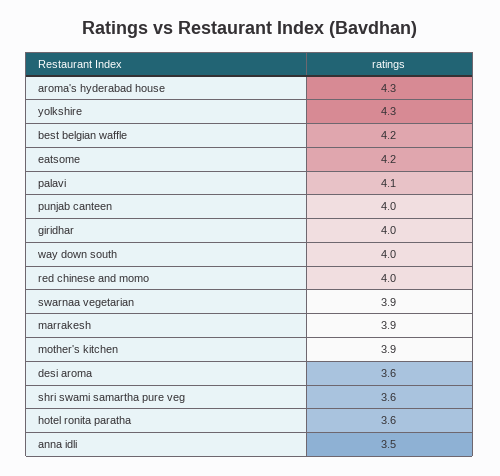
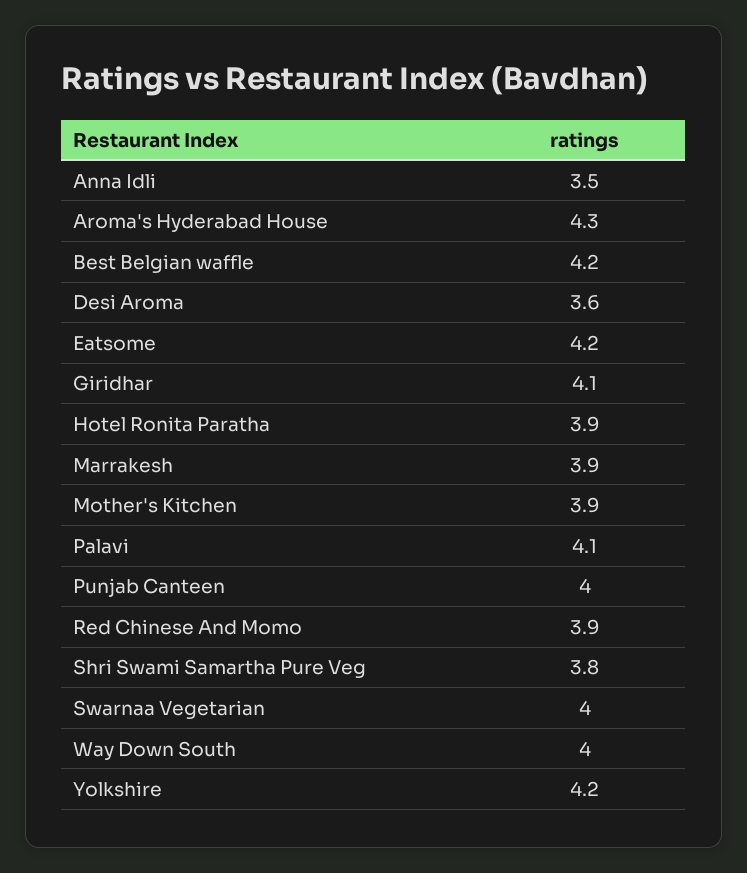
yolkshire: 4.3 -> 4.2
giridhar: 4 -> 4.1
red chinese and momo: 4 -> 3.9
swarnaa vegetarian: 3.9 -> 4
shri swami samartha pure veg: 3.6 -> 3.8
hotel ronita paratha: 3.6 -> 3.9

